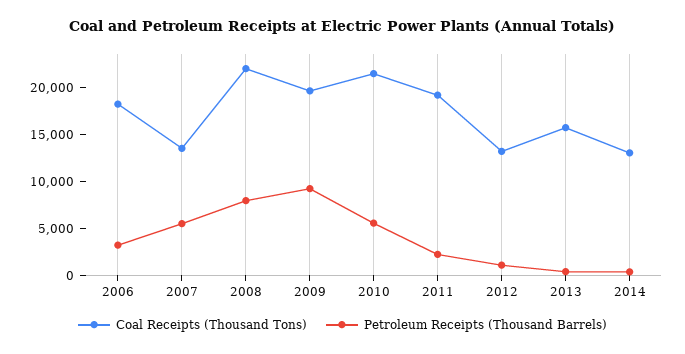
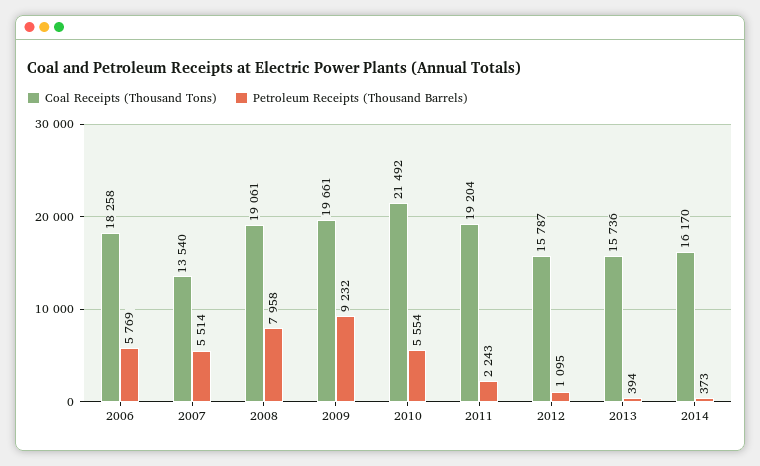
Petroleum Receipts (Thousand Barrels), 2006: 3000 -> 5769
Coal Receipts (Thousand Tons), 2008: 22000 -> 19061
Coal Receipts (Thousand Tons), 2012: 13000 -> 15787
Coal Receipts (Thousand Tons), 2014: 13000 -> 16170

